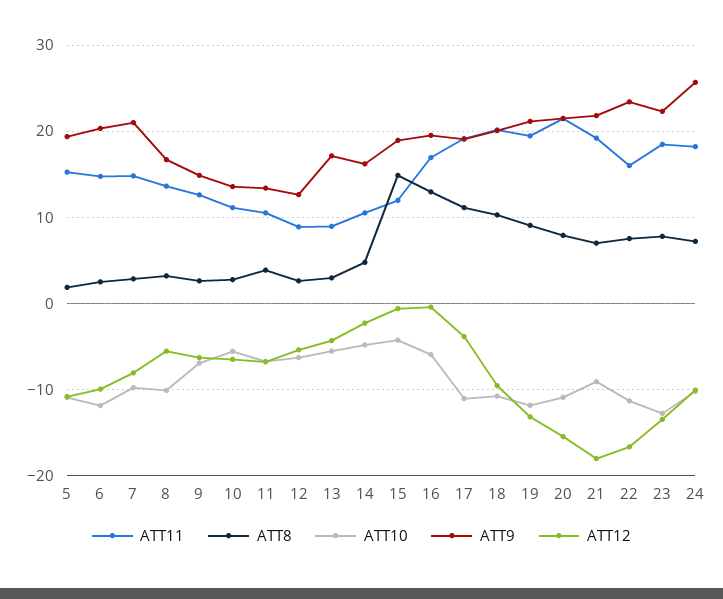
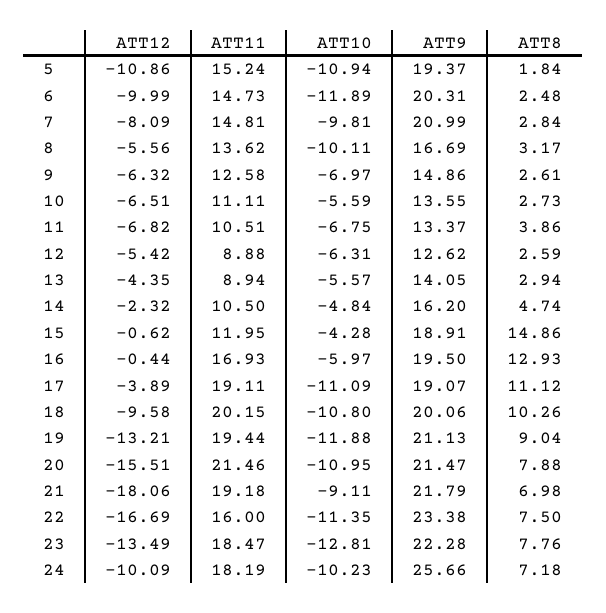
ATT9, 13: 17 -> 14.05

